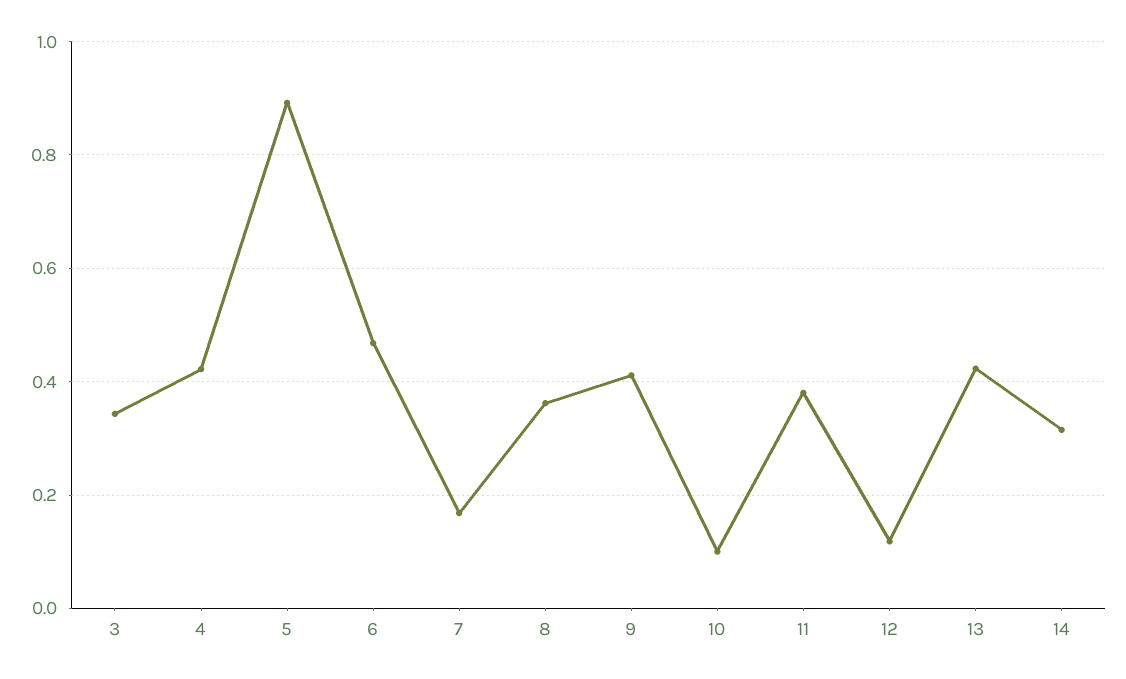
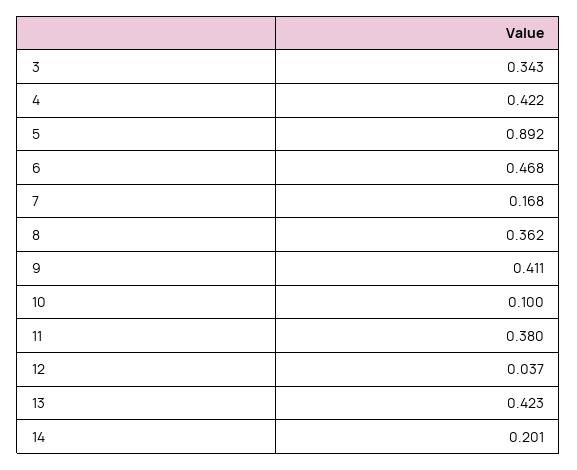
12: 0.12 -> 0.037
14: 0.32 -> 0.201

